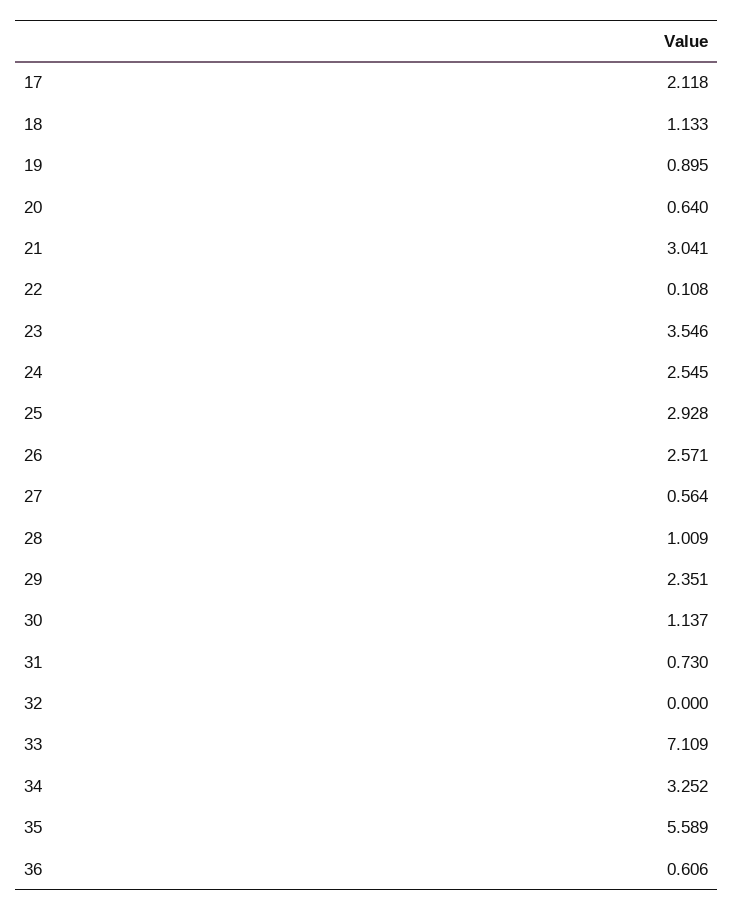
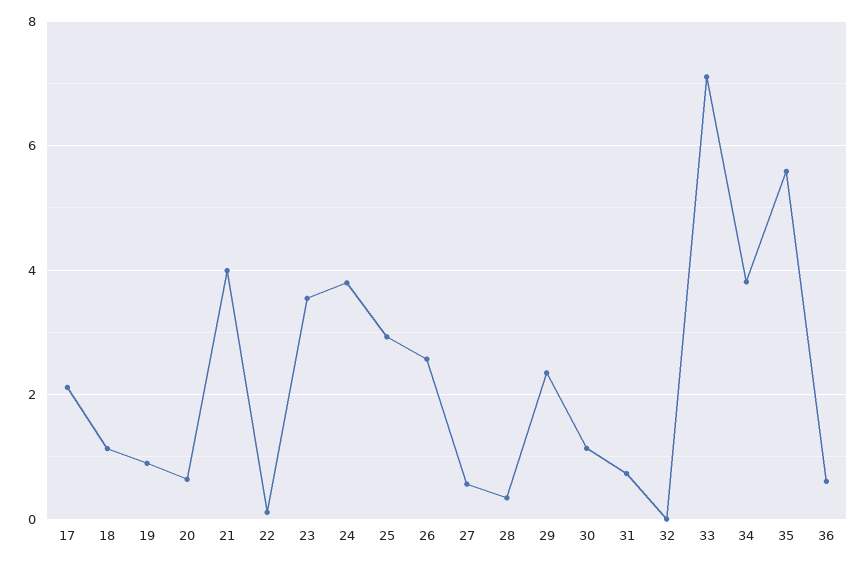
21: 3.041 -> 4
24: 2.545 -> 3.8
28: 1.009 -> 0.4
34: 3.252 -> 3.8

